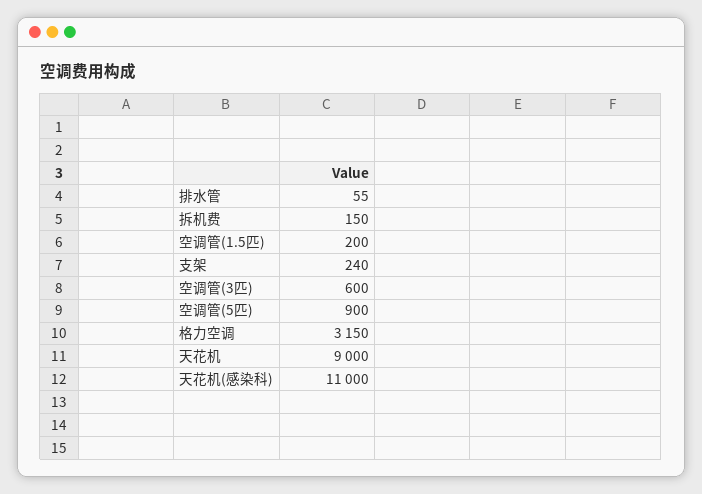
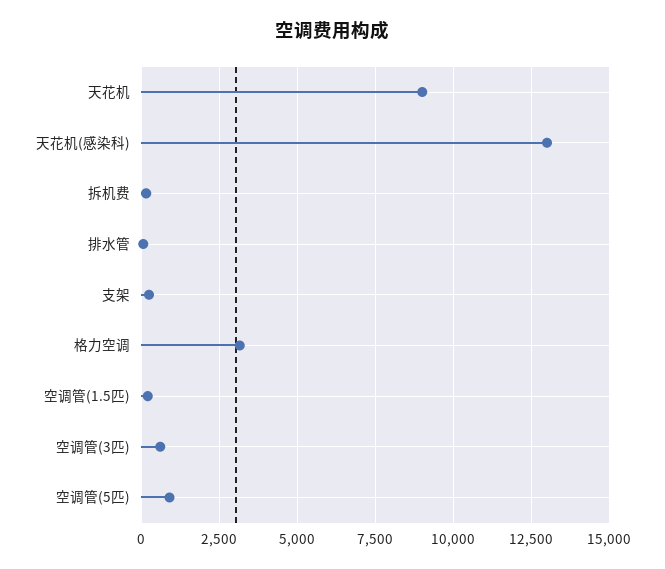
天花机(感染科): 11000 -> 13000

